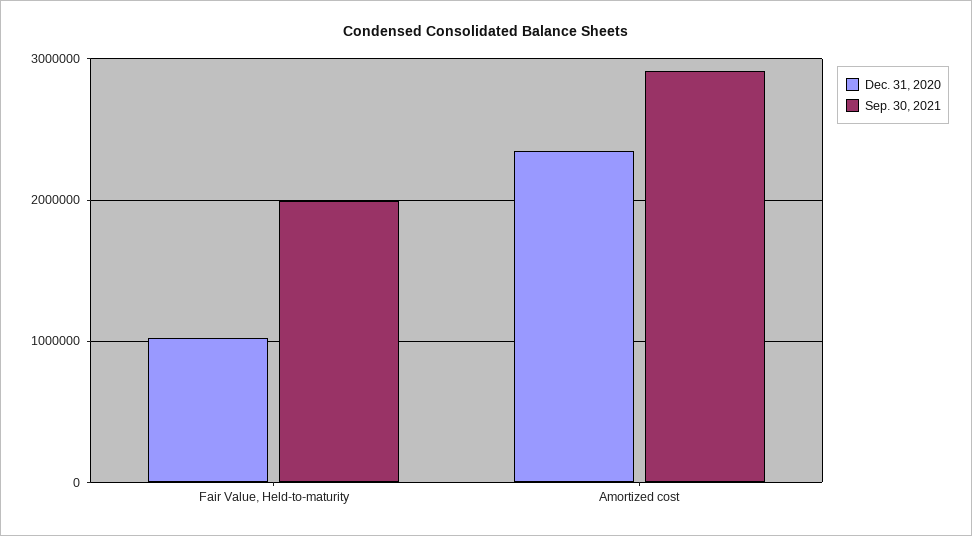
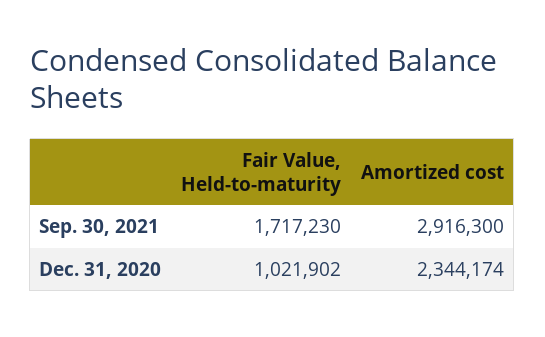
Sep. 30, 2021, Fair Value, Held-to-maturity: 2000000 -> 1717230

